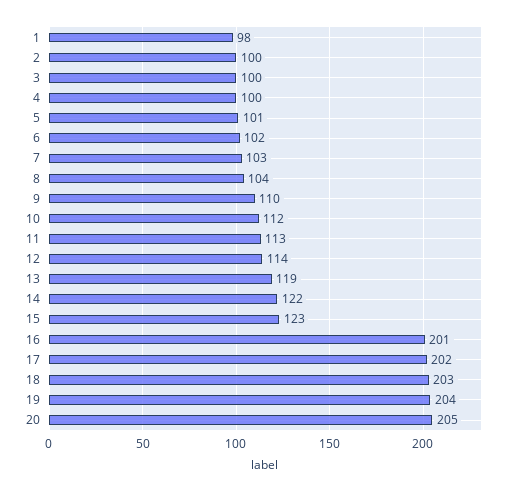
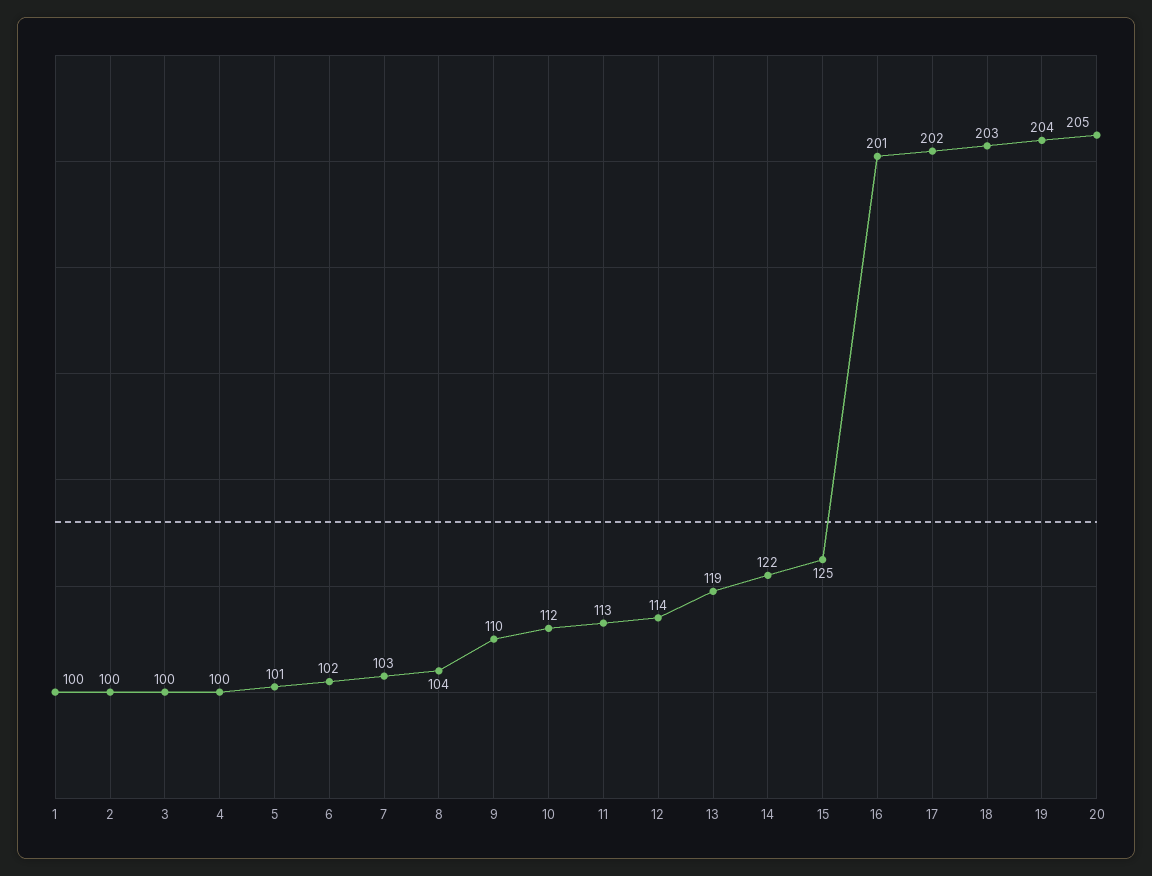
1: 98 -> 100
15: 123 -> 125

